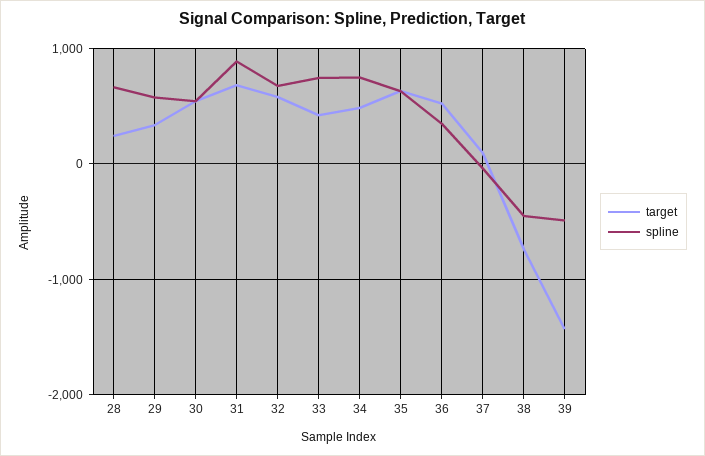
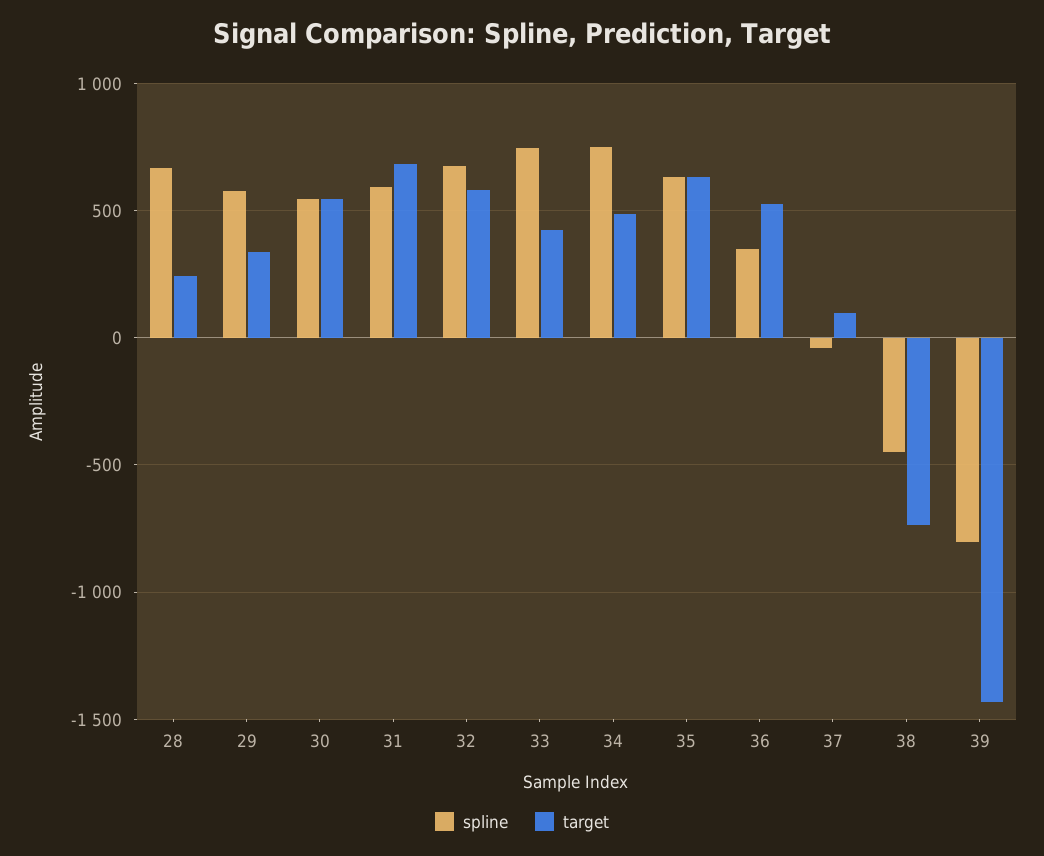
spline, 31: 900 -> 600
spline, 39: -500 -> -800

